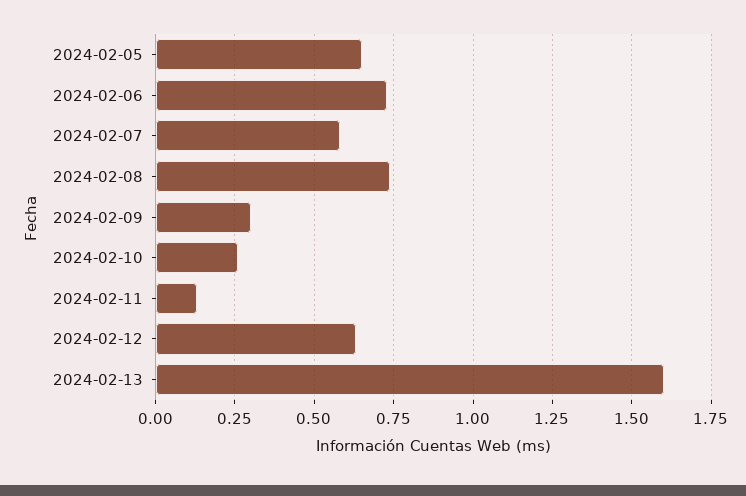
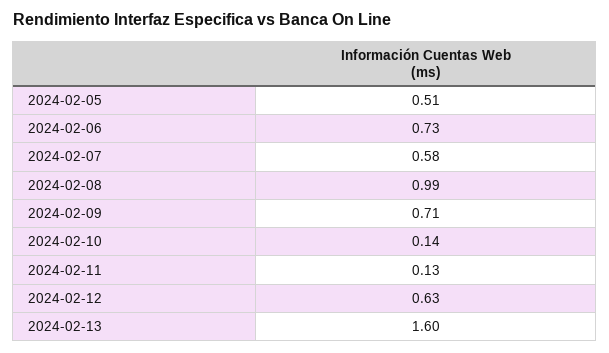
2024-02-05: 0.65 -> 0.51
2024-02-08: 0.75 -> 0.99
2024-02-09: 0.3 -> 0.71
2024-02-10: 0.25 -> 0.14

